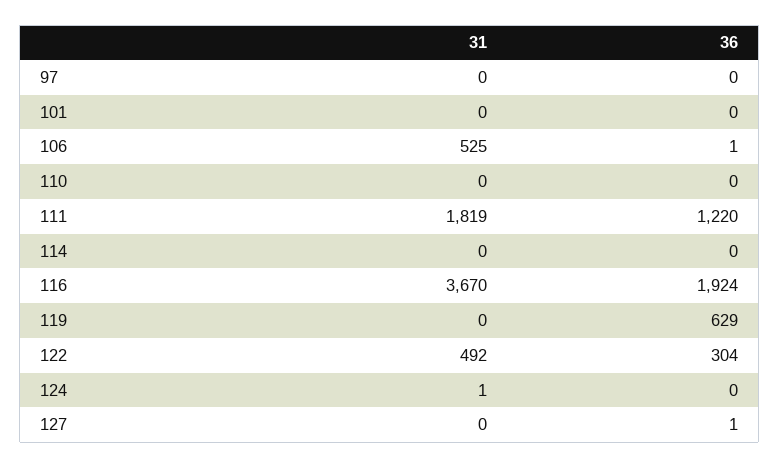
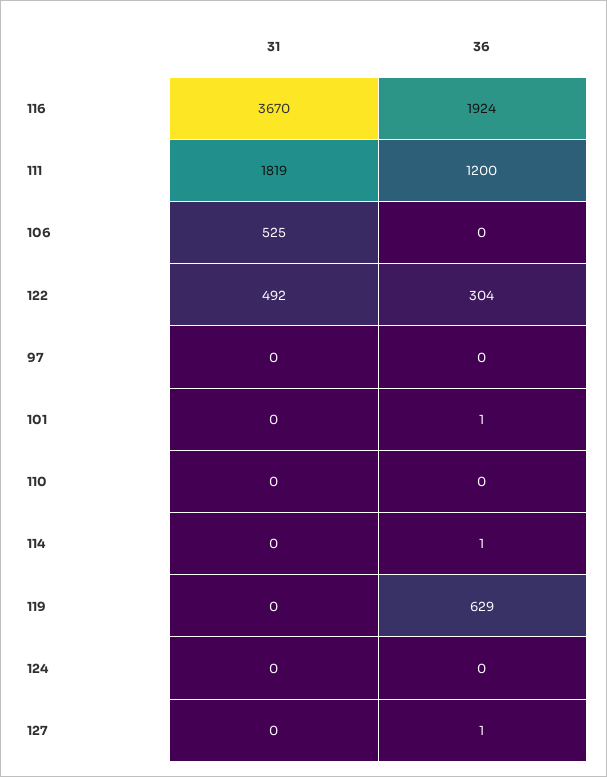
36, 101: 0 -> 1
36, 106: 1 -> 0
36, 111: 1220 -> 1200
36, 114: 0 -> 1
31, 124: 1 -> 0

